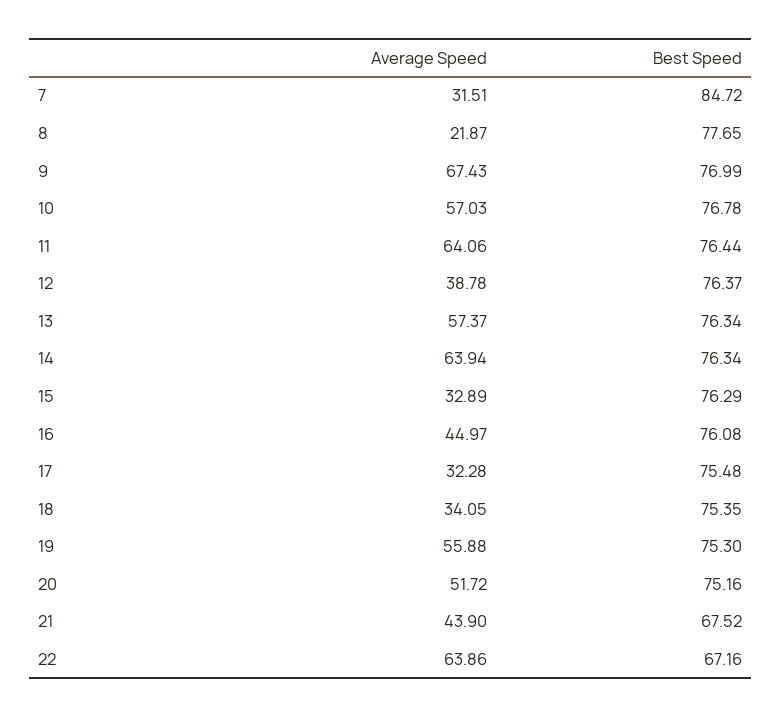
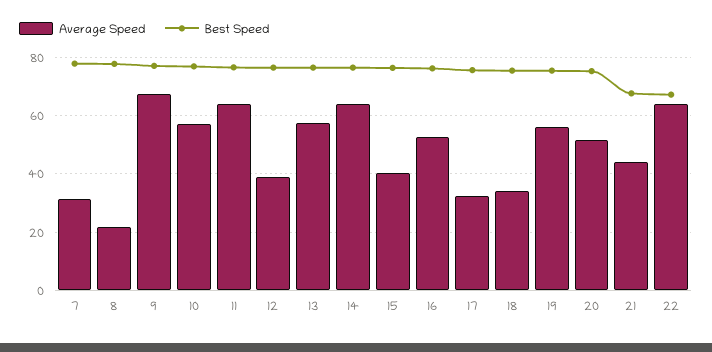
Best Speed, 7: 84.72 -> 77.5
Average Speed, 15: 32.89 -> 40
Average Speed, 16: 44.97 -> 52.5

